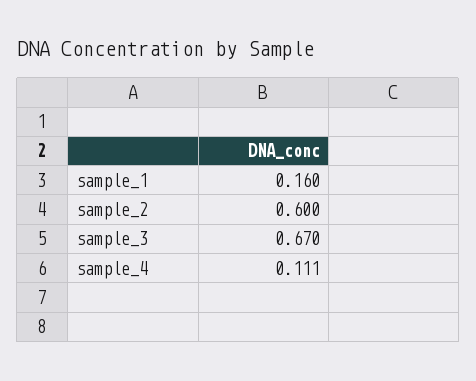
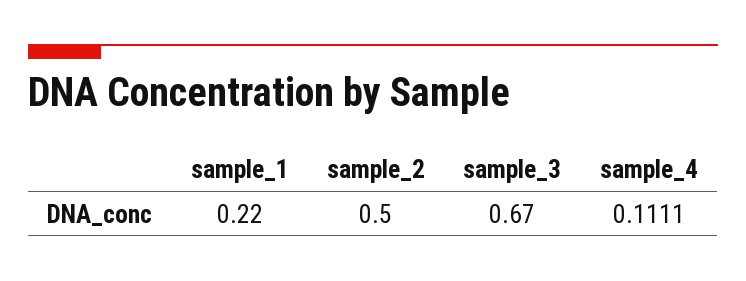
sample_1: 0.16 -> 0.22
sample_2: 0.6 -> 0.5

